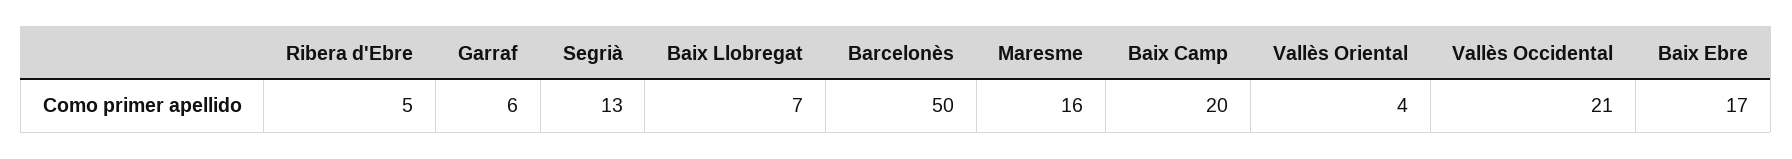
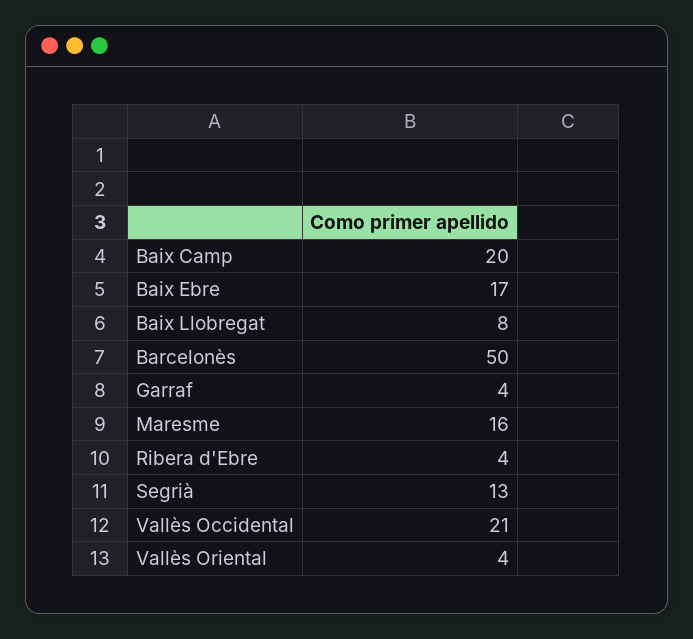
Ribera d'Ebre: 5 -> 4
Garraf: 6 -> 4
Baix Llobregat: 7 -> 8

